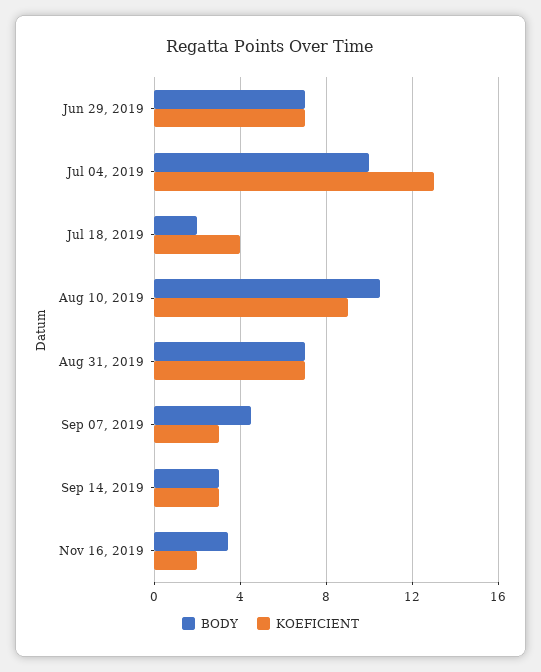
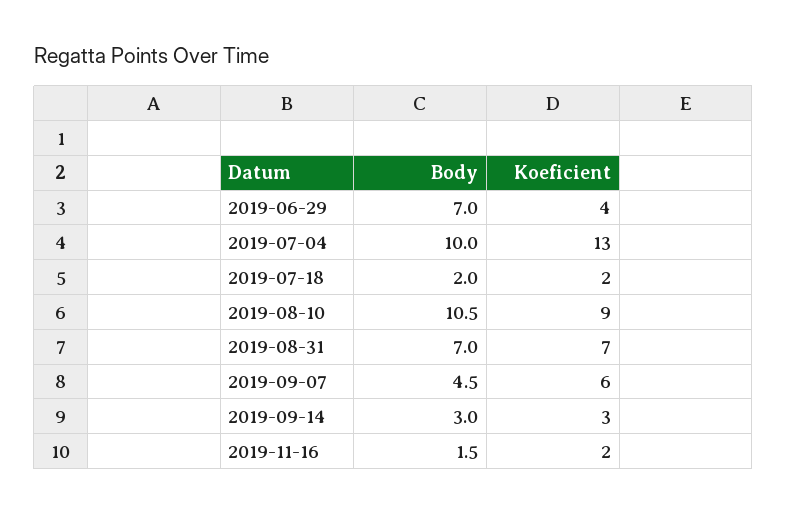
KOEFICIENT, Jun 29, 2019: 7 -> 4
KOEFICIENT, Jul 18, 2019: 4 -> 2
KOEFICIENT, Sep 07, 2019: 3 -> 6
BODY, Nov 16, 2019: 3.5 -> 1.5

